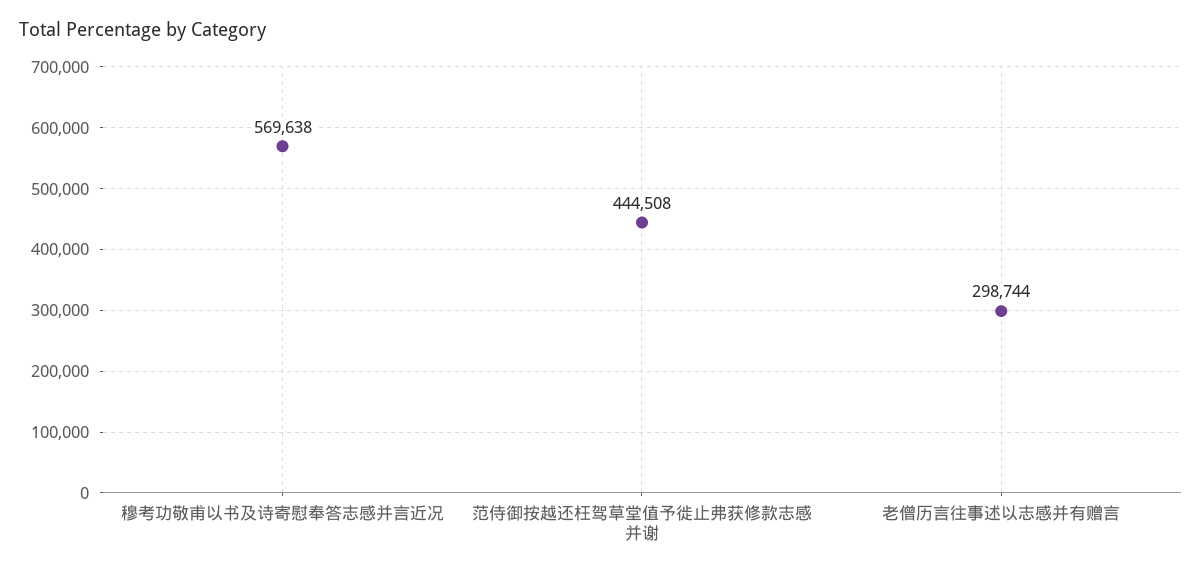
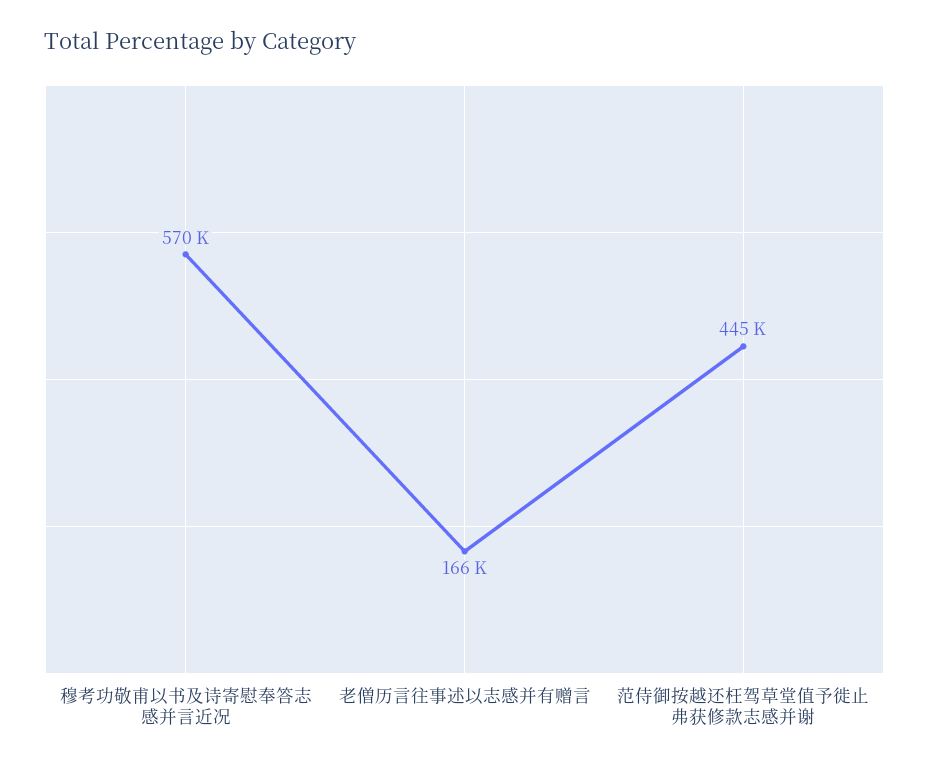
老僧历言往事述以志感并有赠言: 298744 -> 166000

